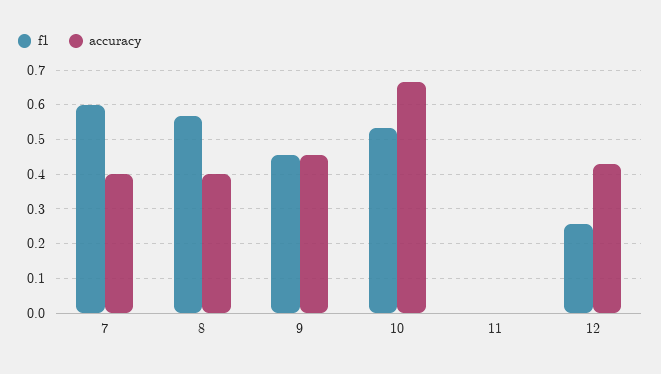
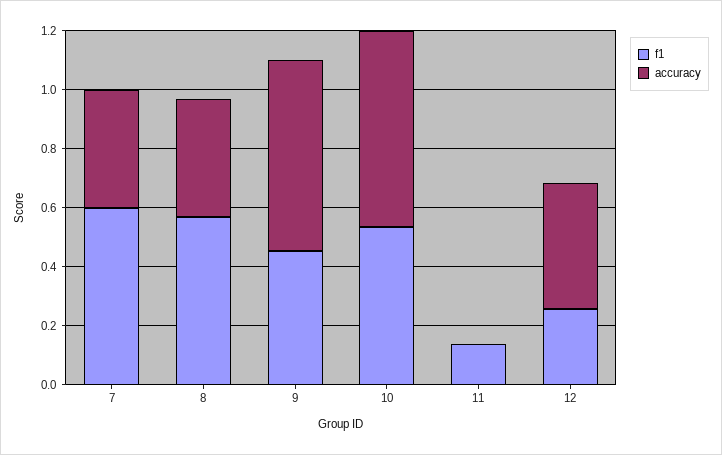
accuracy, 9: 0.46 -> 0.65
f1, 11: 0 -> 0.15

